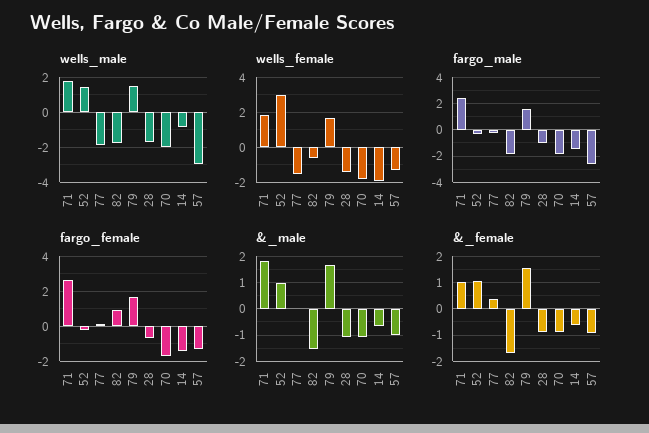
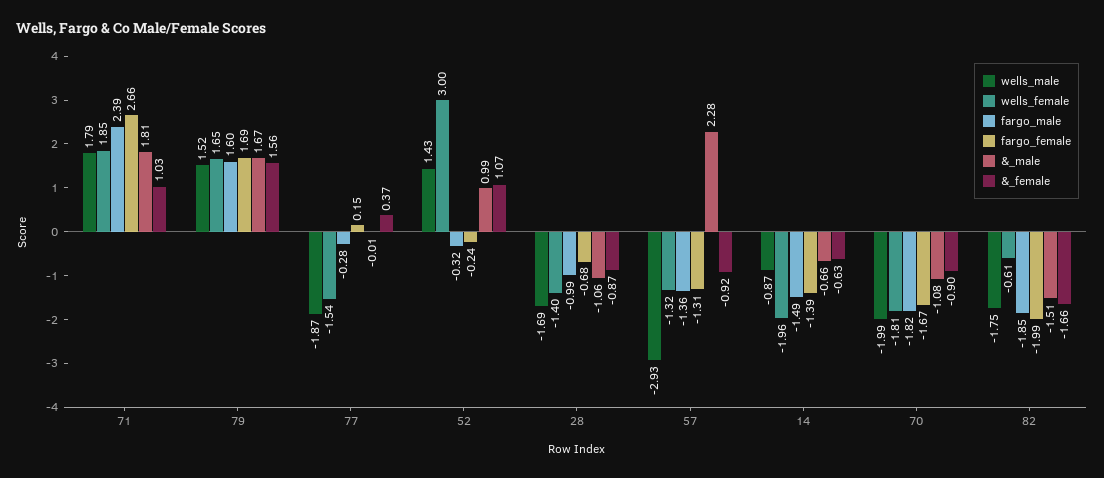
fargo_male, 57: -2.5 -> -1.36
fargo_female, 82: 1 -> -1.99
&_male, 57: -1 -> 2.28

